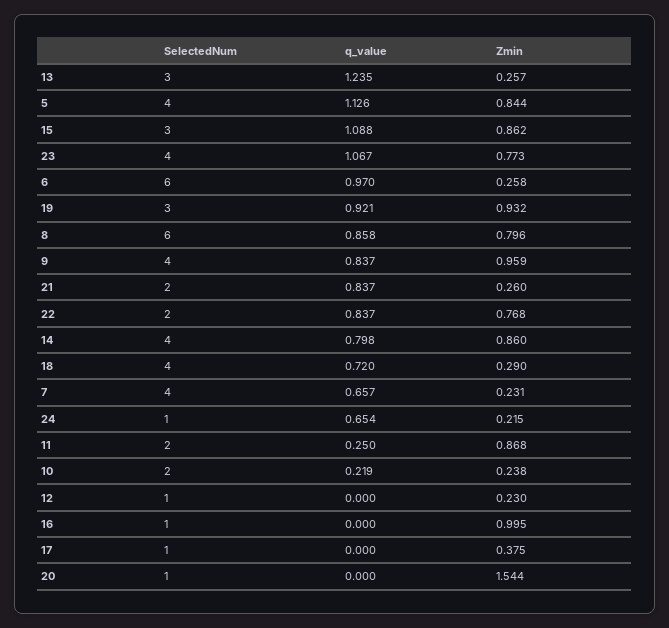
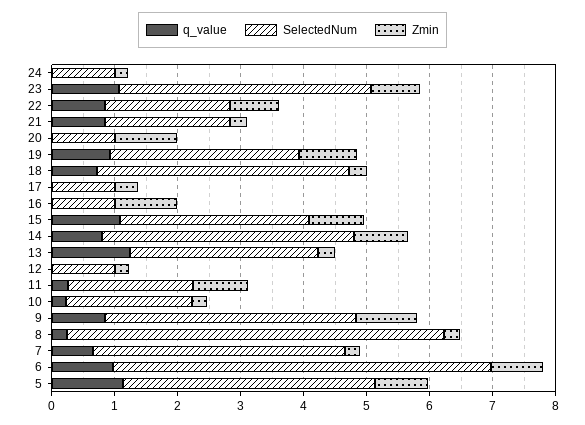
Zmin, 6: 0.258 -> 0.8
q_value, 8: 0.858 -> 0.2
Zmin, 8: 0.796 -> 0.2
q_value, 24: 0.654 -> 0
Zmin, 20: 1.544 -> 1

